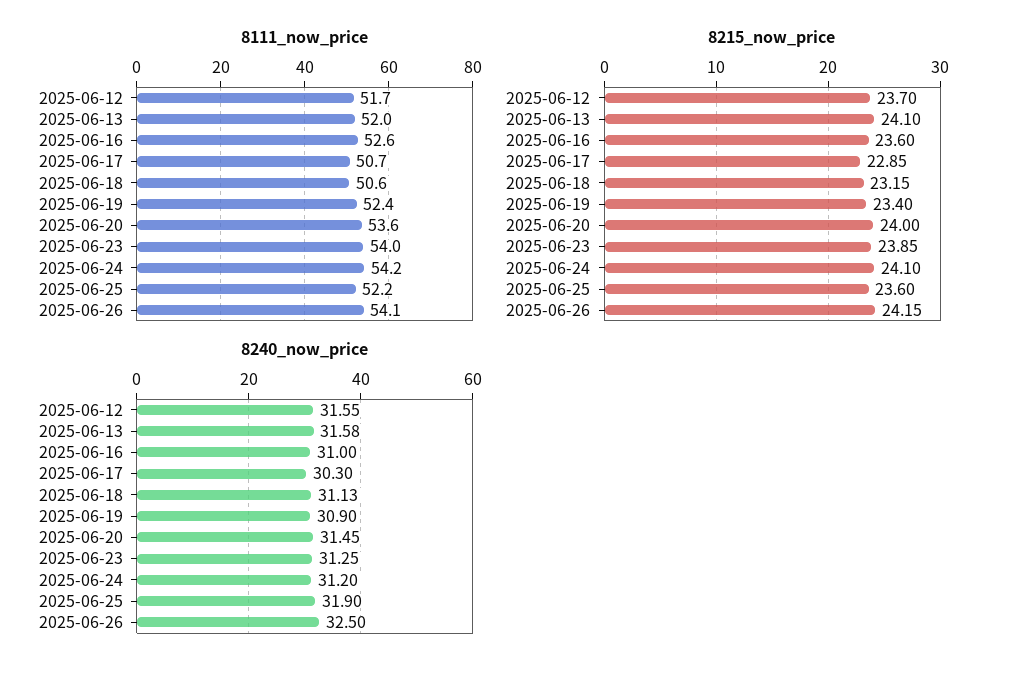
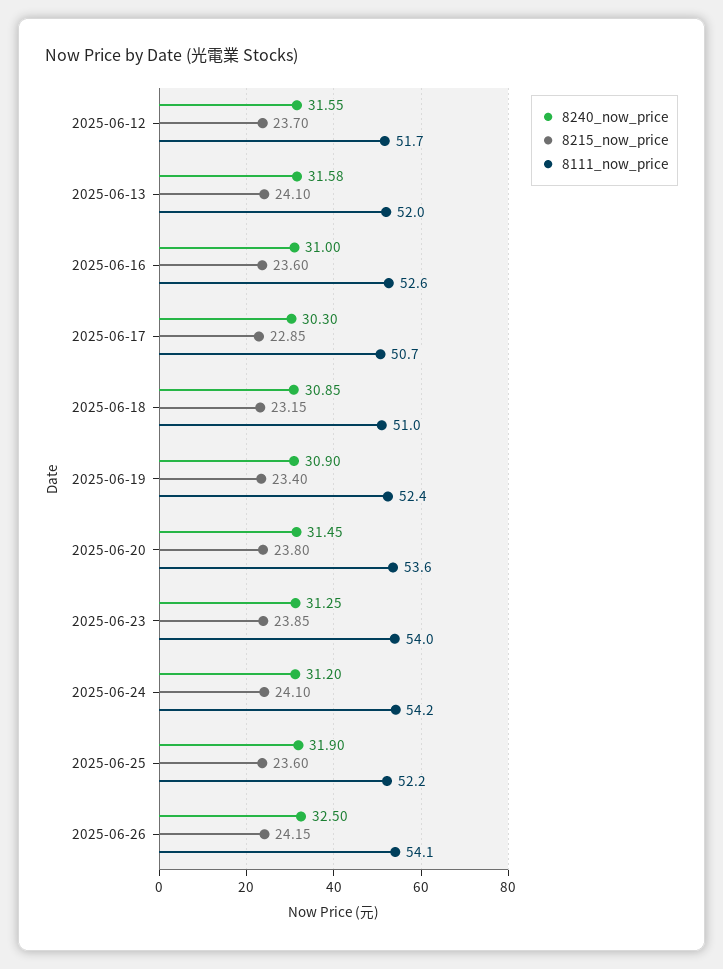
8111_now_price, 2025-06-18: 50.6 -> 51
8215_now_price, 2025-06-20: 24 -> 23.8
8240_now_price, 2025-06-18: 31.13 -> 30.85

